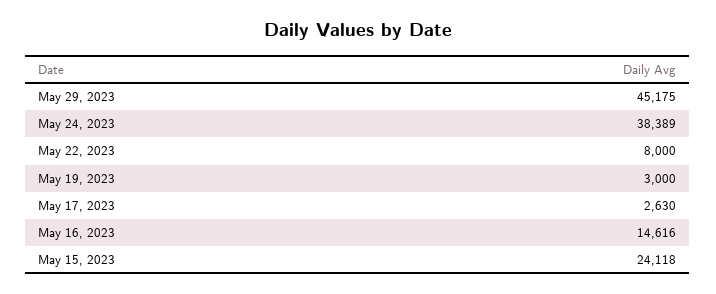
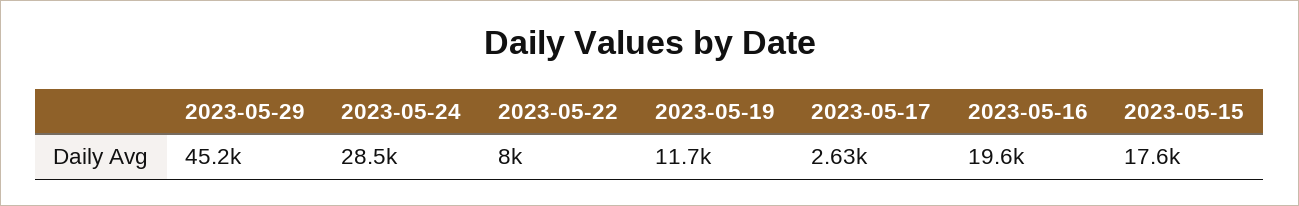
May 24, 2023: 38389 -> 28500
May 19, 2023: 3000 -> 11700
May 16, 2023: 14616 -> 19600
May 15, 2023: 24118 -> 17600

